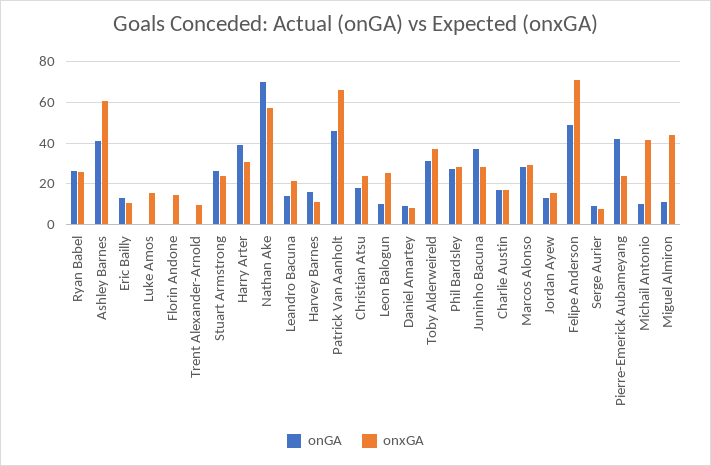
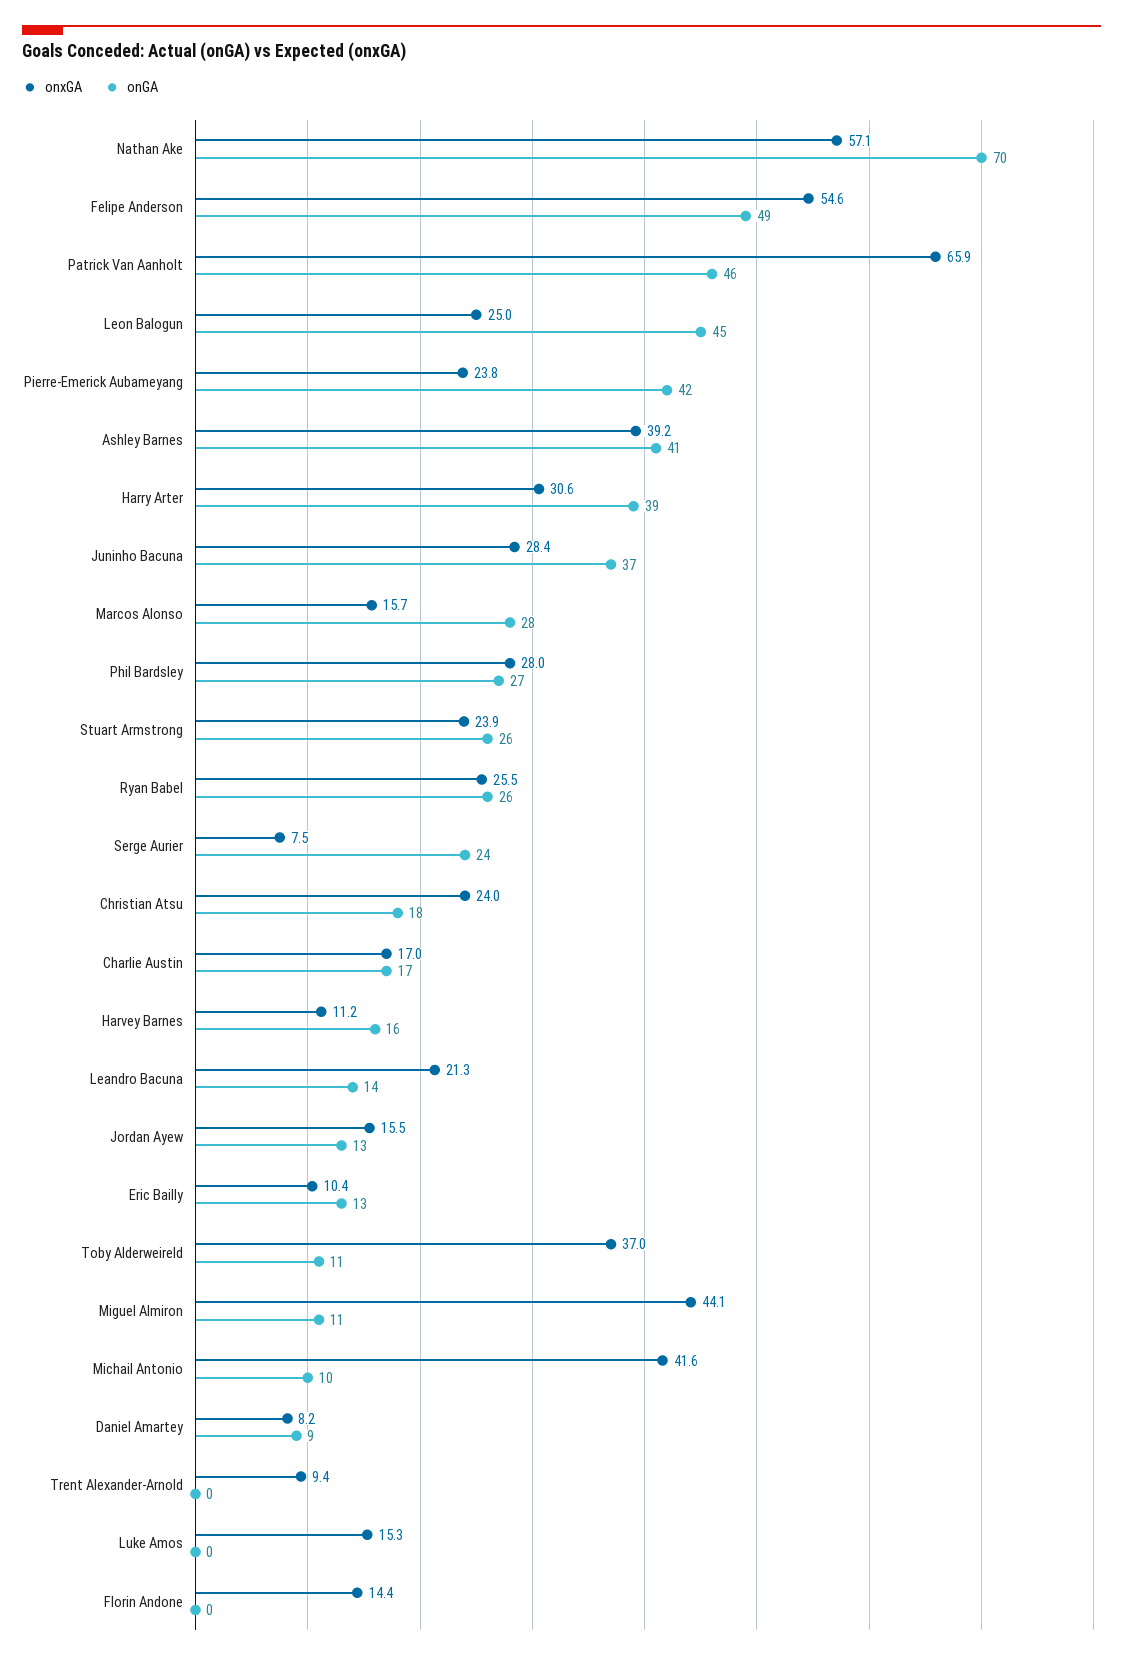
onxGA, Ashley Barnes: 60 -> 39.2
onGA, Leon Balogun: 10 -> 45
onGA, Toby Alderweireld: 30 -> 11
onxGA, Marcos Alonso: 30 -> 15.7
onxGA, Felipe Anderson: 70 -> 54.6
onGA, Serge Aurier: 10 -> 24

